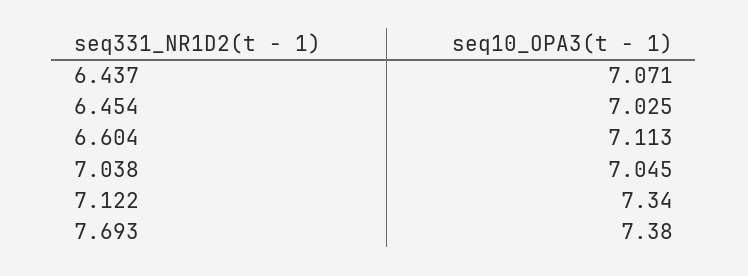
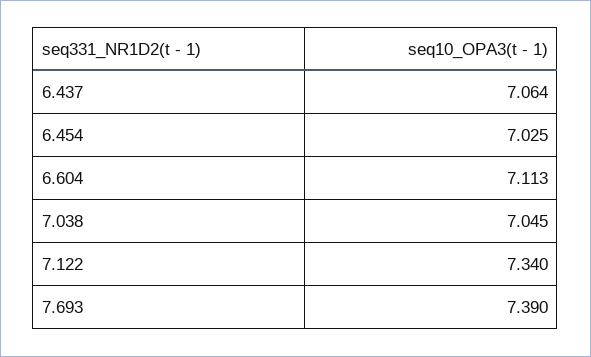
6.437: 7.071 -> 7.064
7.693: 7.38 -> 7.39

